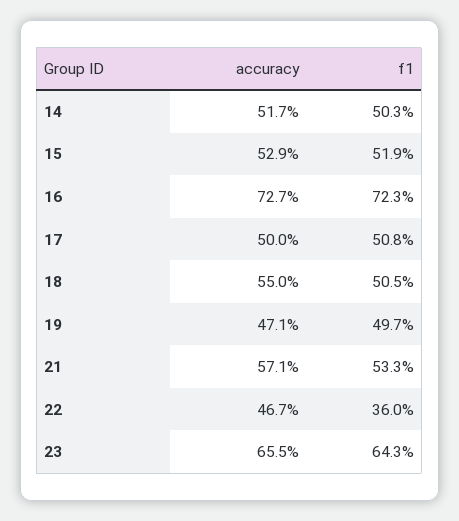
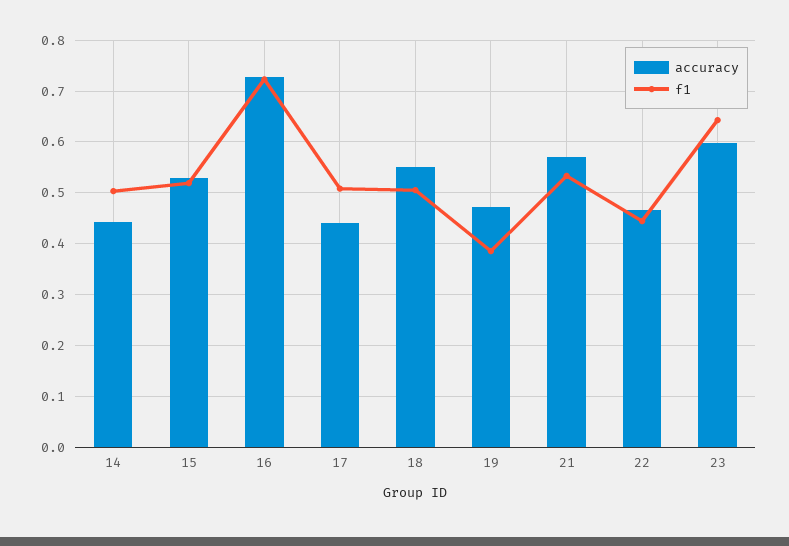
accuracy, 14: 0.517 -> 0.44
accuracy, 17: 0.5 -> 0.44
f1, 19: 0.497 -> 0.38
f1, 22: 0.36 -> 0.44
accuracy, 23: 0.655 -> 0.6

